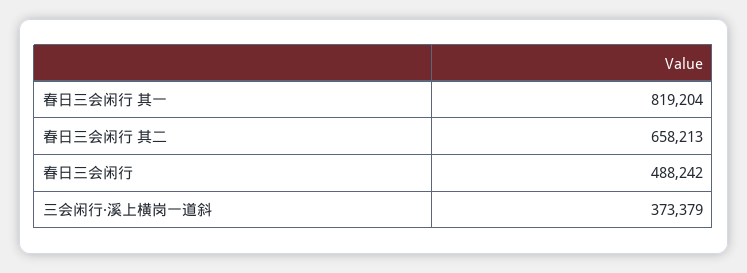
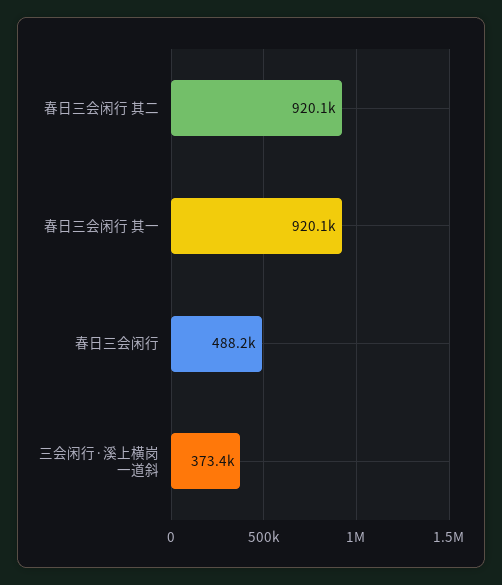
春日三会闲行 其一: 819204 -> 920100
春日三会闲行 其二: 658213 -> 920100

